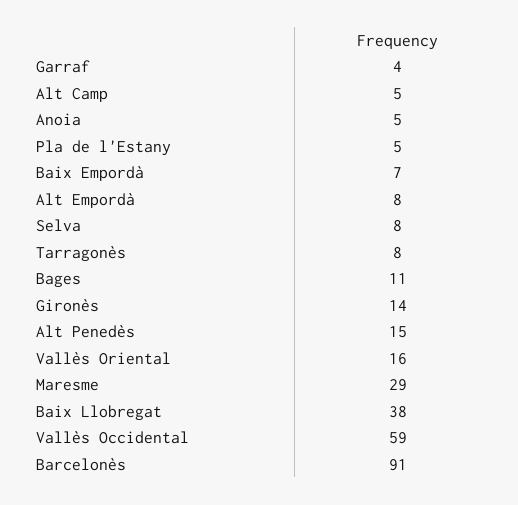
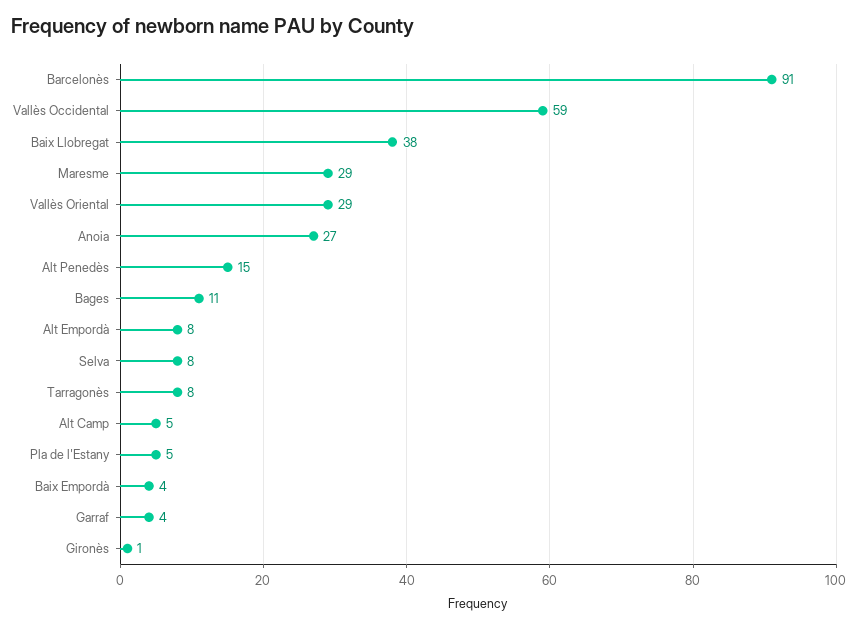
Anoia: 5 -> 27
Baix Empordà: 7 -> 4
Gironès: 14 -> 1
Vallès Oriental: 16 -> 29

